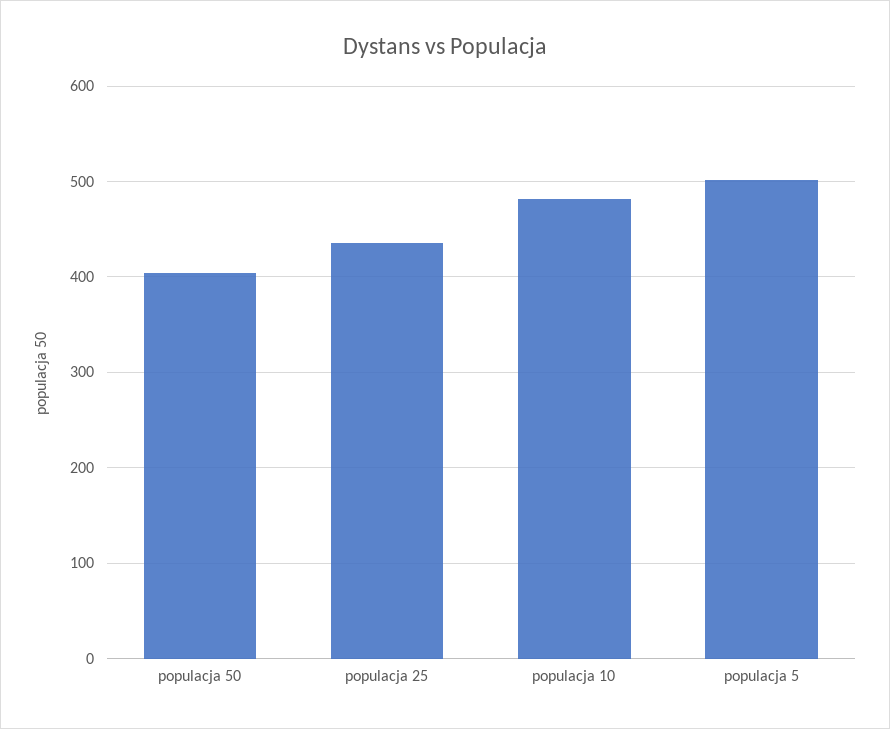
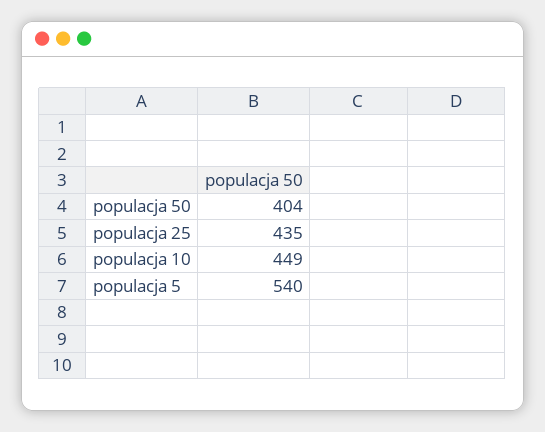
populacja 10: 480 -> 449
populacja 5: 500 -> 540

